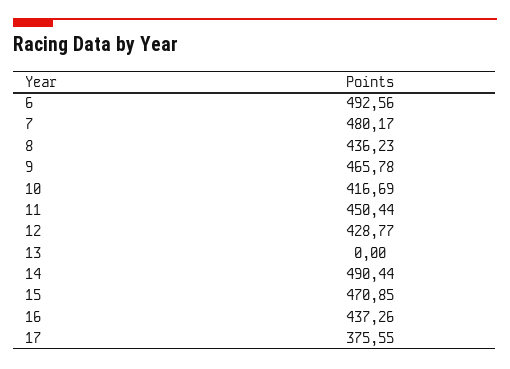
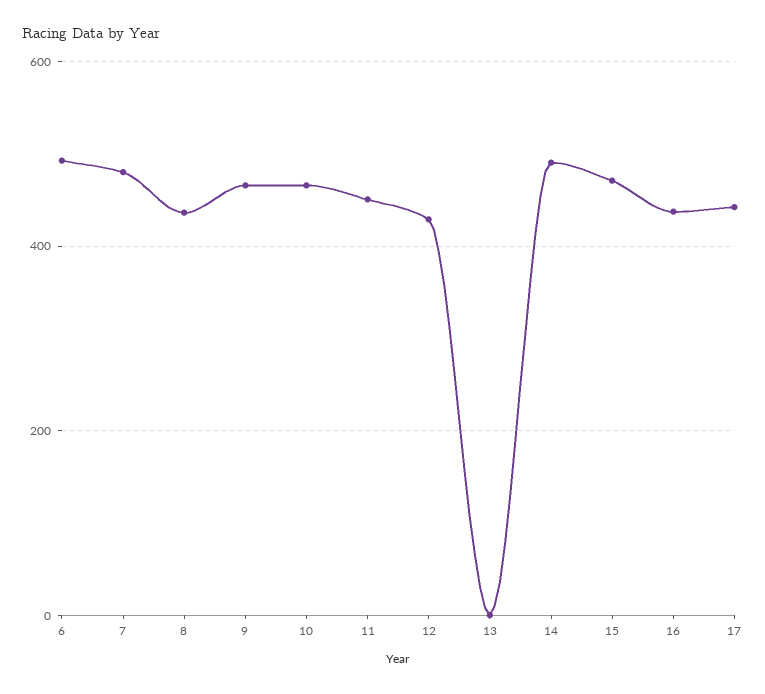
10: 416.69 -> 460
17: 375.55 -> 440

